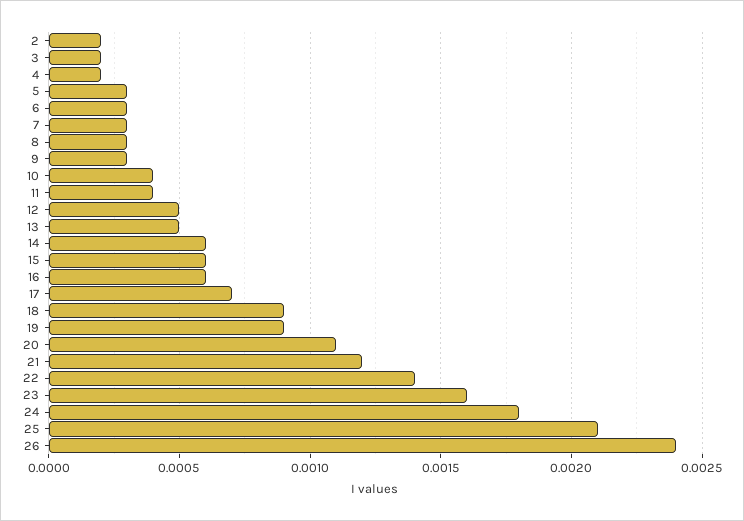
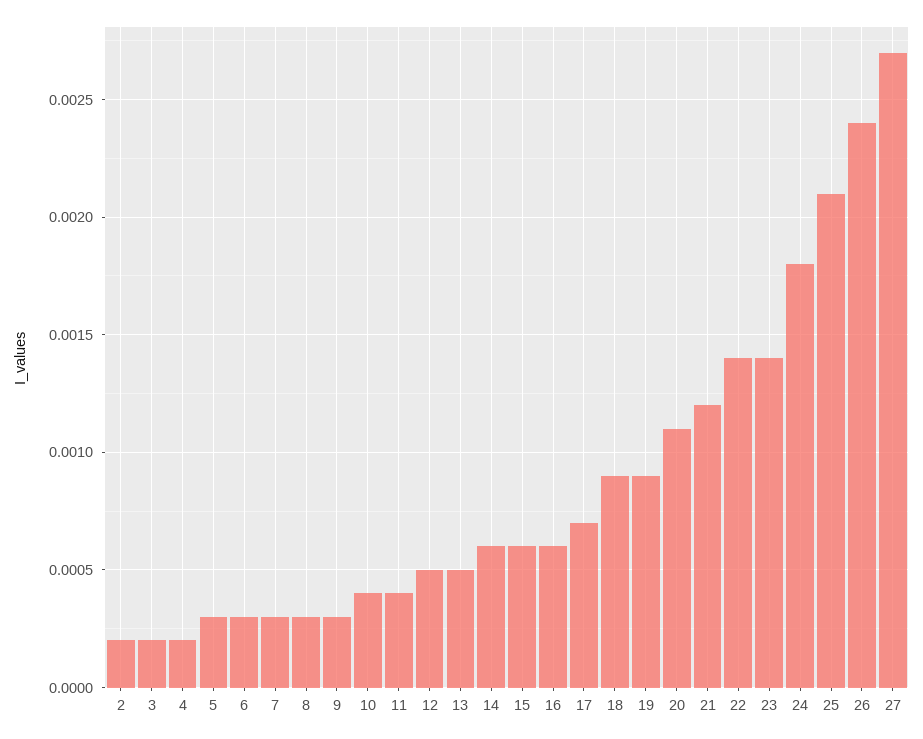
23: 0.0016 -> 0.0014
27: none -> 0.0027

